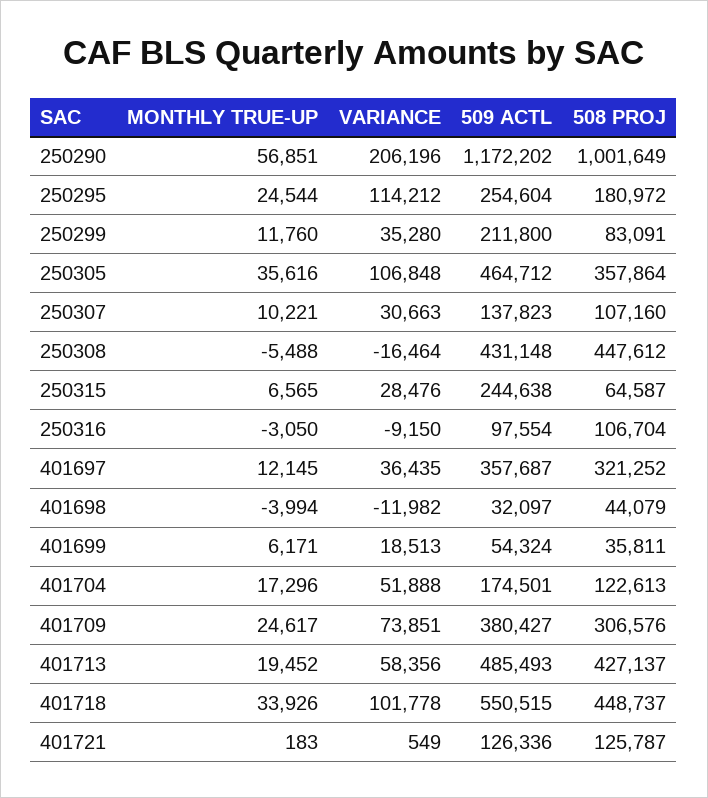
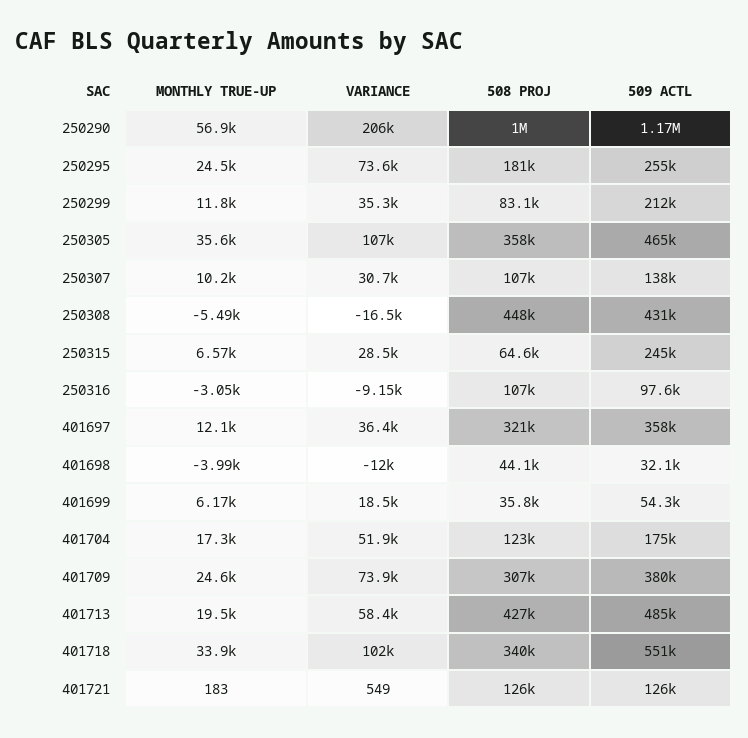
VARIANCE, 250295: 114212 -> 73600
508 PROJ, 401718: 448737 -> 340000

